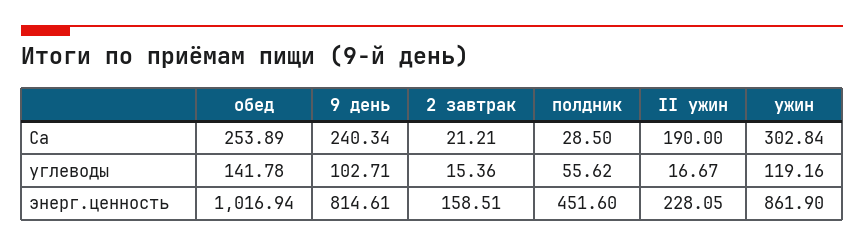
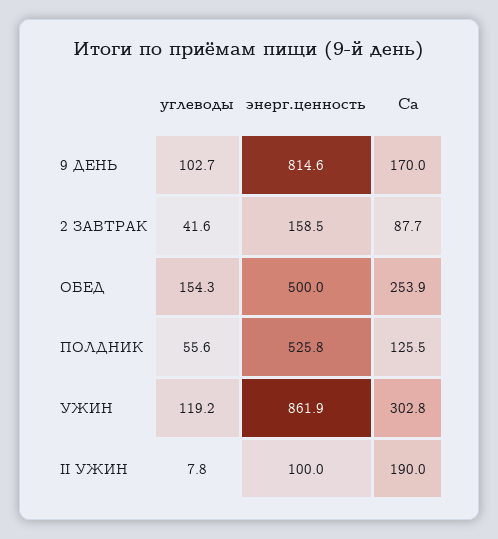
9 день, Са: 240.34 -> 170
2 завтрак, Са: 21.21 -> 87.7
полдник, Са: 28.5 -> 125.5
обед, углеводы: 141.78 -> 154.3
2 завтрак, углеводы: 15.36 -> 41.6
II ужин, углеводы: 16.67 -> 7.8
обед, энерг.ценность: 1016.94 -> 500
полдник, энерг.ценность: 451.6 -> 525.8
II ужин, энерг.ценность: 228.05 -> 100

